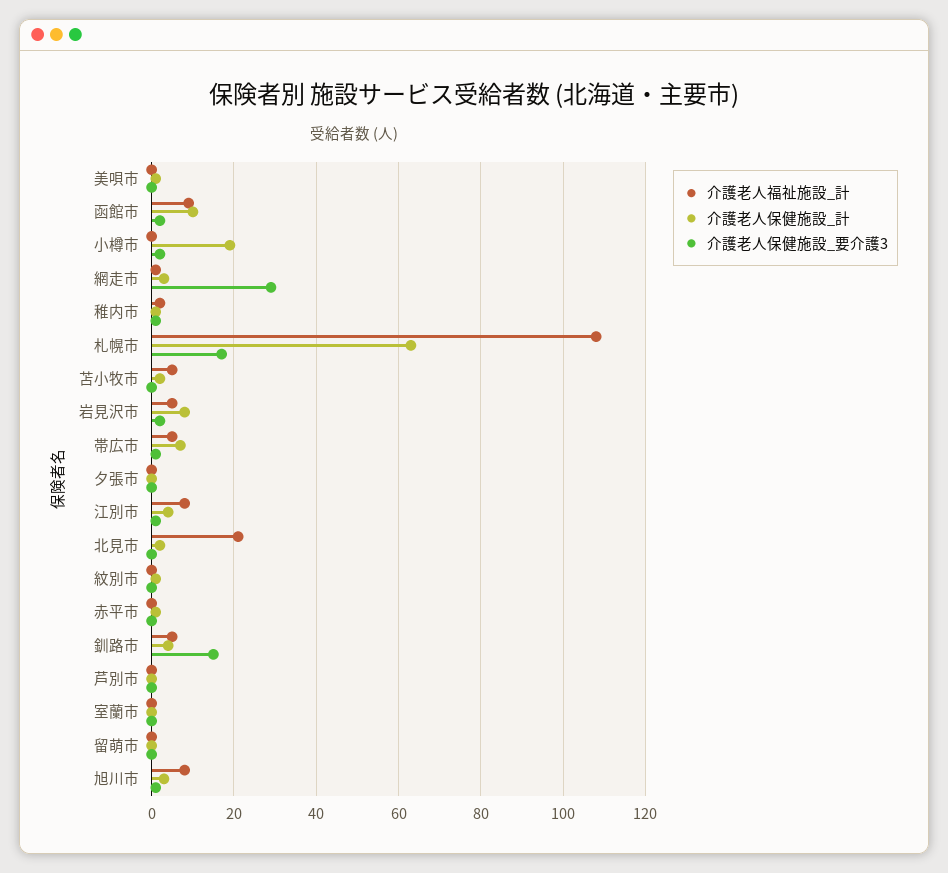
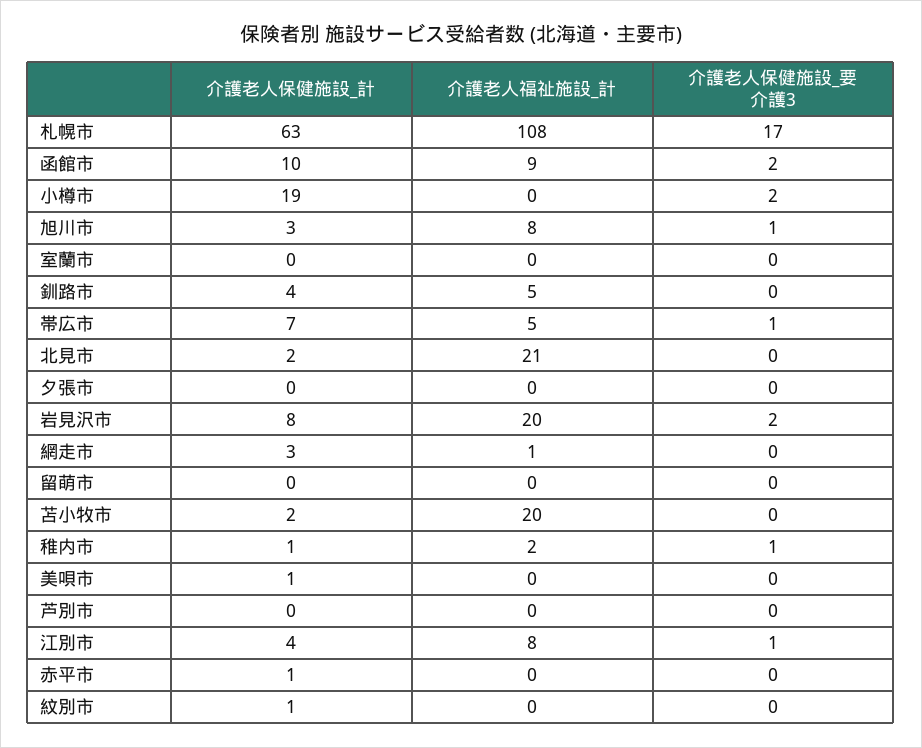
介護老人保健施設_要介護3, 網走市: 30 -> 0
介護老人福祉施設_計, 苫小牧市: 5 -> 20
介護老人福祉施設_計, 岩見沢市: 5 -> 20
介護老人保健施設_要介護3, 釧路市: 15 -> 0

